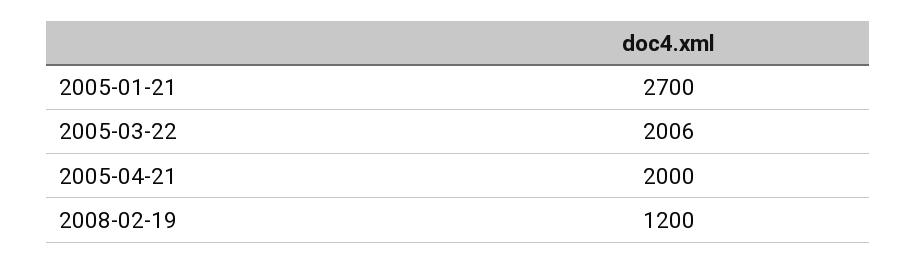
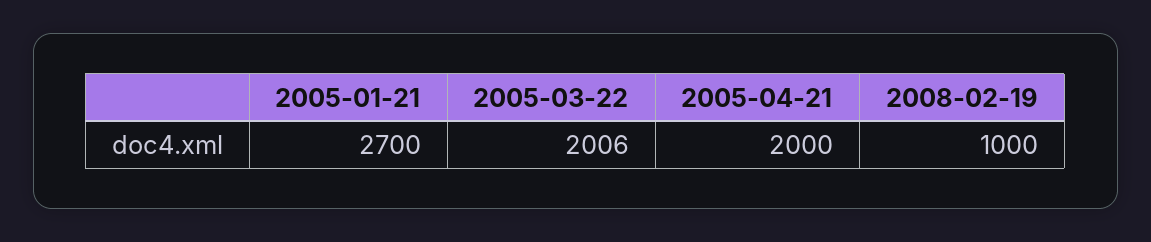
2008-02-19: 1200 -> 1000

